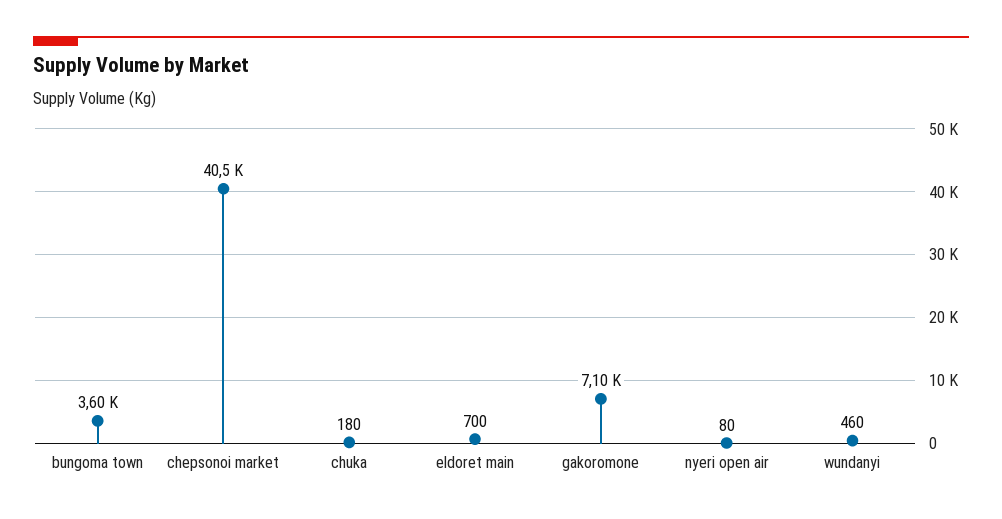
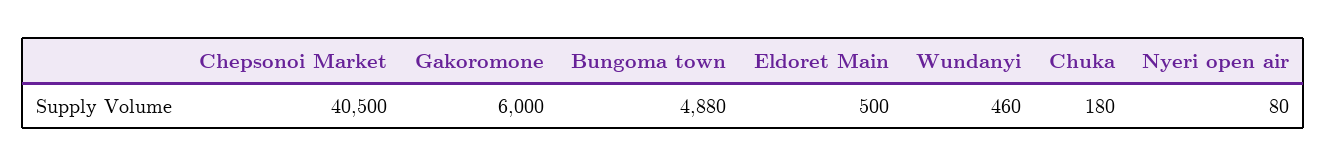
bungoma town: 3600 -> 4880
eldoret main: 700 -> 500
gakoromone: 7100 -> 6000

